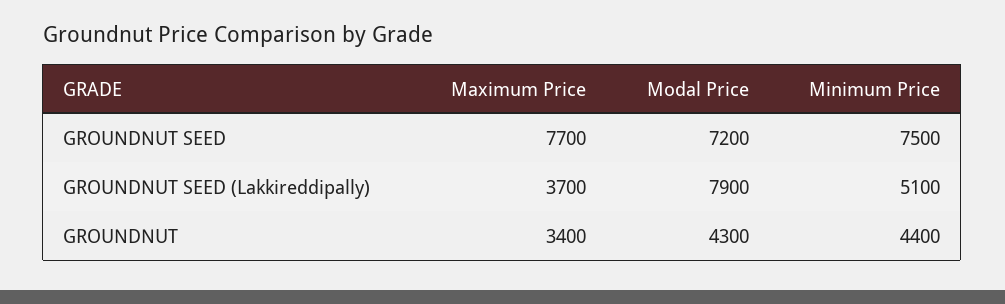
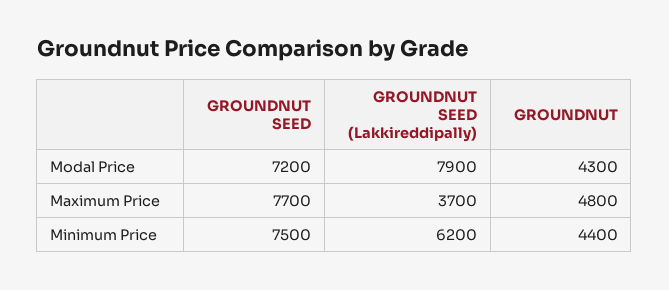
Minimum Price, GROUNDNUT SEED (Lakkireddipally): 5100 -> 6200
Maximum Price, GROUNDNUT: 3400 -> 4800

